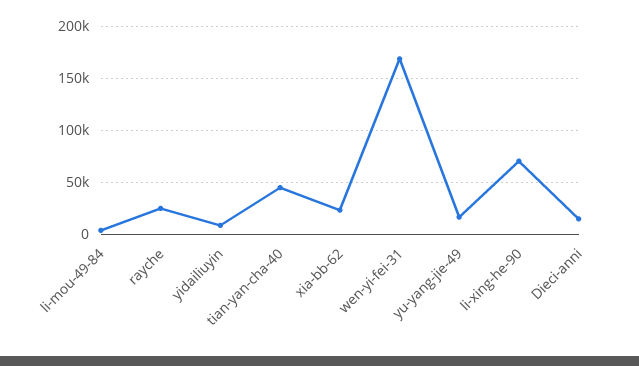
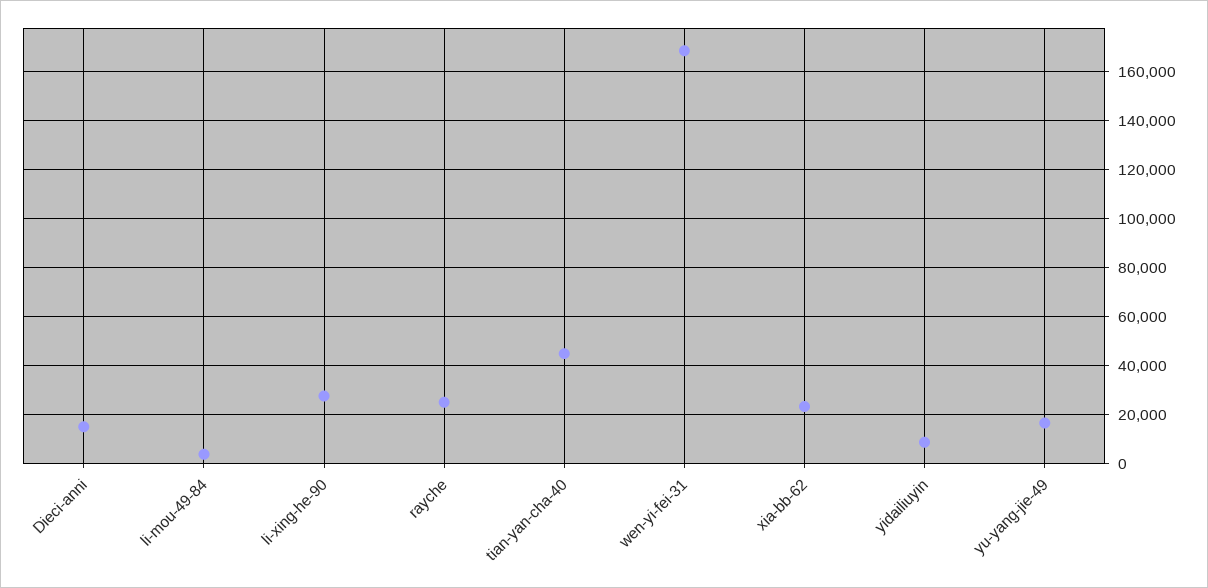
li-xing-he-90: 70000 -> 27500

